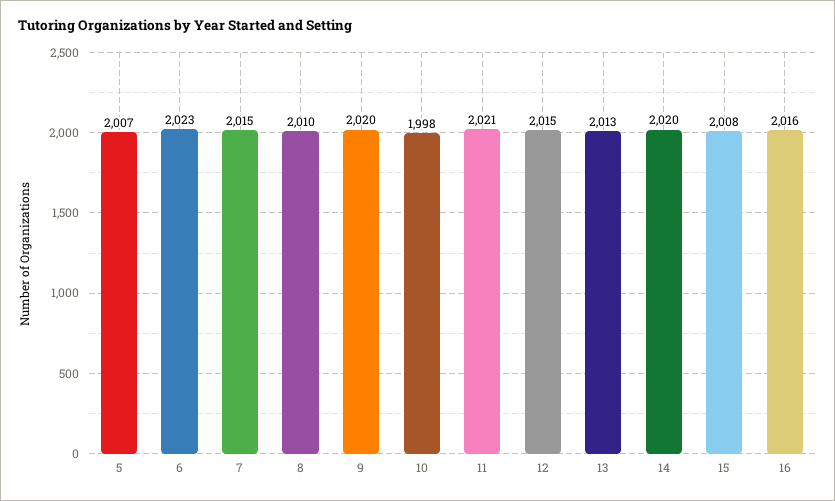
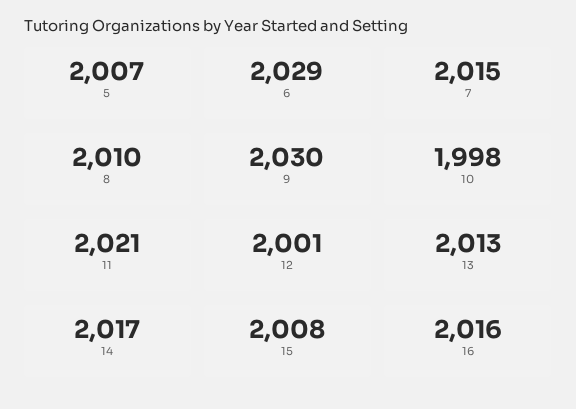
6: 2023 -> 2029
9: 2020 -> 2030
12: 2015 -> 2001
14: 2020 -> 2017

